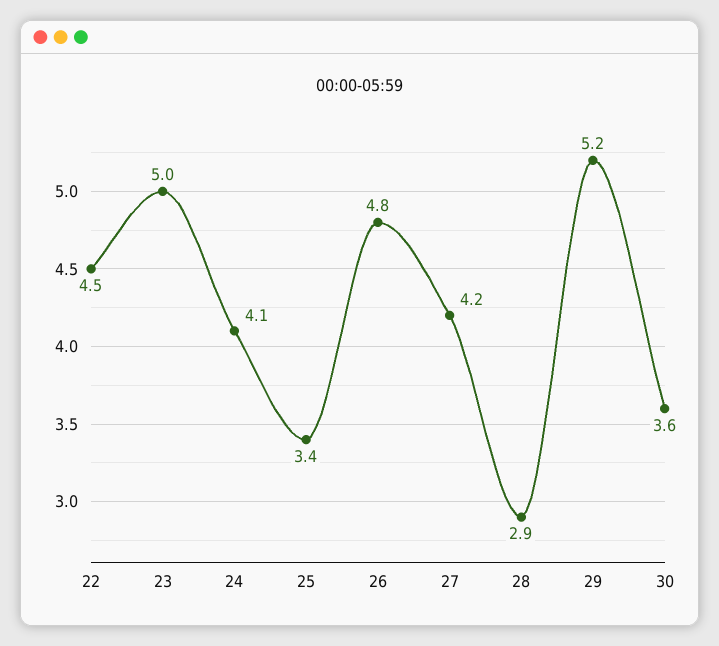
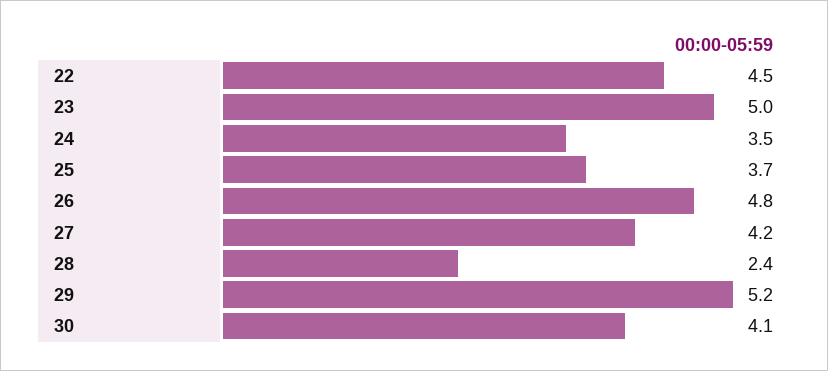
24: 4.1 -> 3.5
25: 3.4 -> 3.7
28: 2.9 -> 2.4
30: 3.6 -> 4.1

